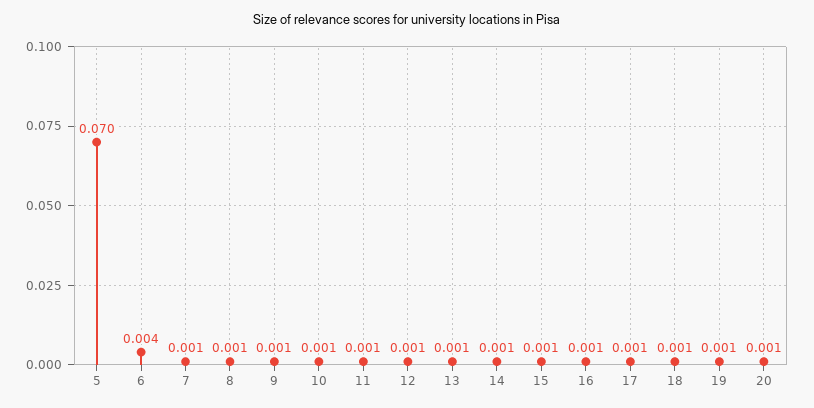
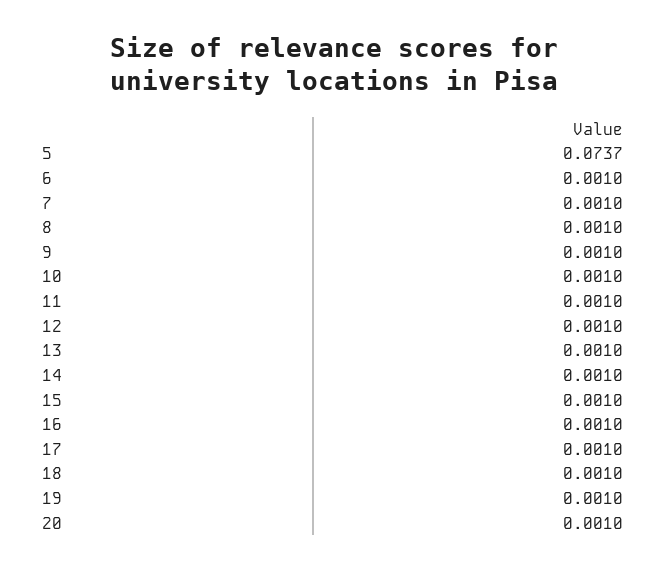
5: 0.07 -> 0.0737
6: 0.004 -> 0.001

